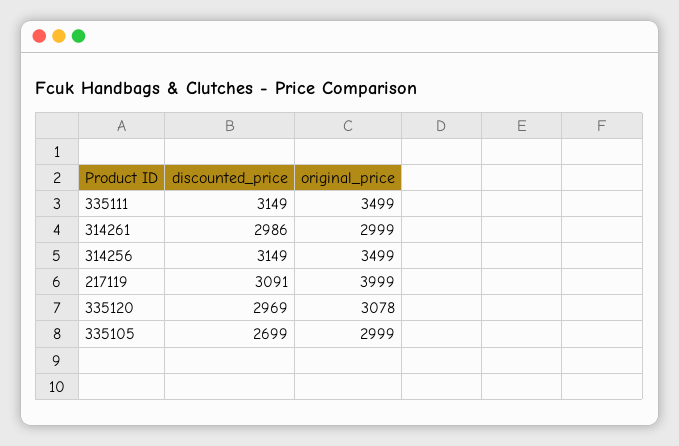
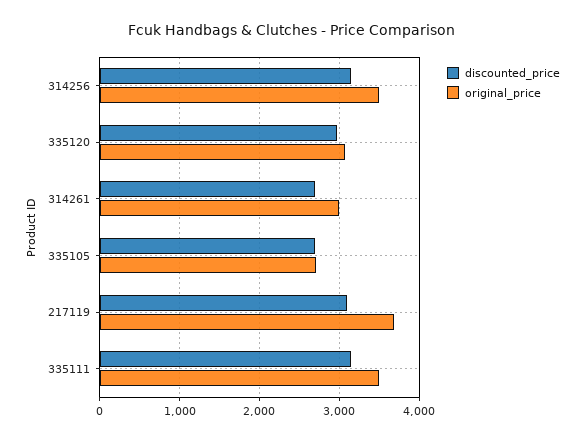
discounted_price, 314261: 2986 -> 2700
original_price, 217119: 3999 -> 3700
original_price, 335105: 2999 -> 2700

